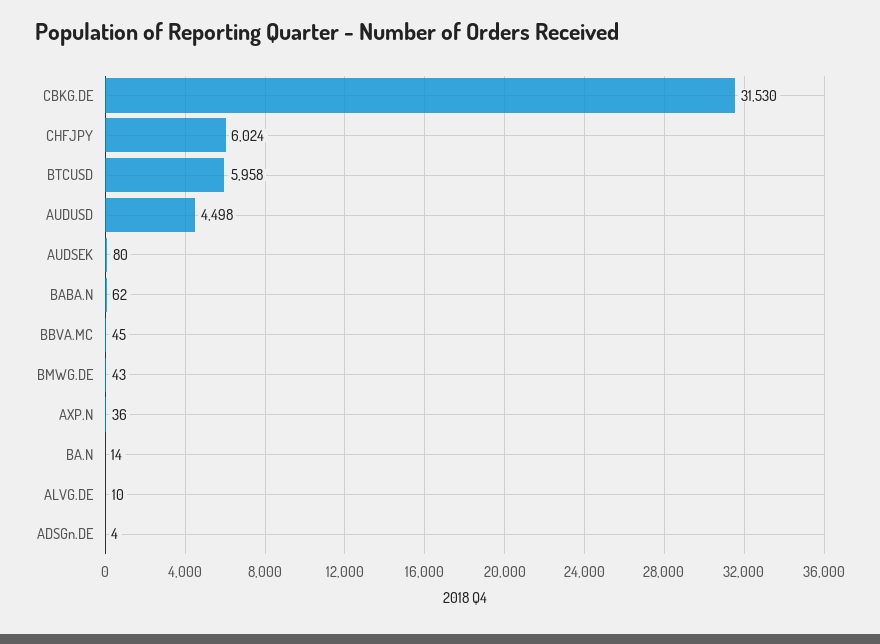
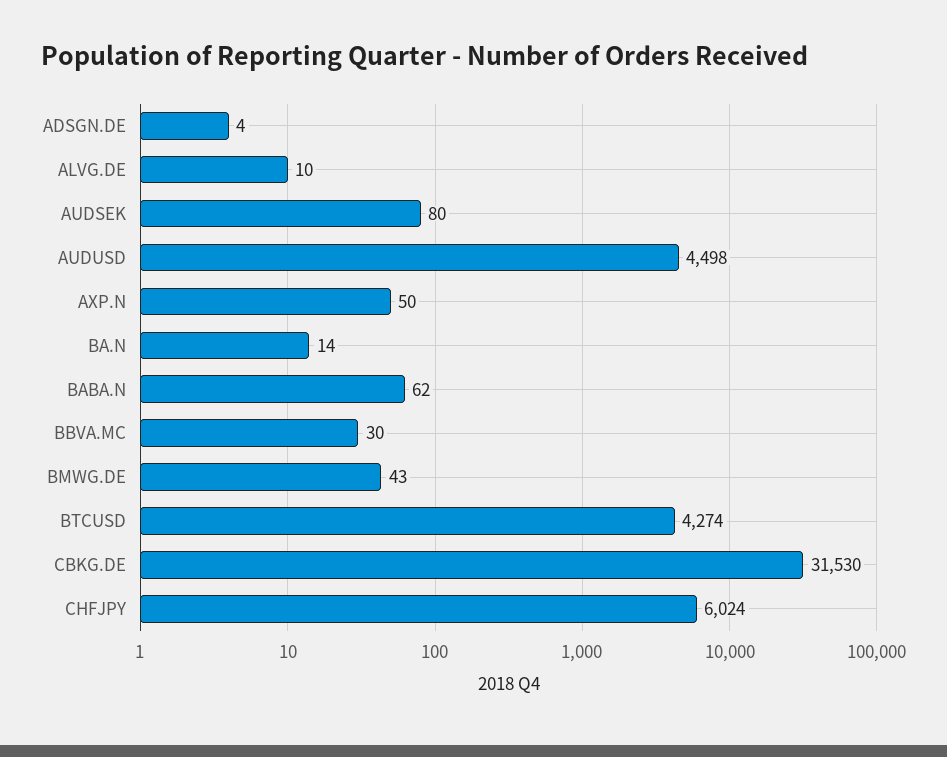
BTCUSD: 5958 -> 4274
BBVA.MC: 45 -> 30
AXP.N: 36 -> 50

